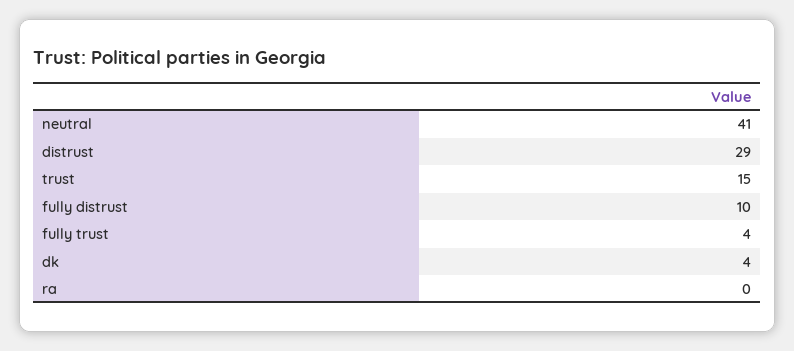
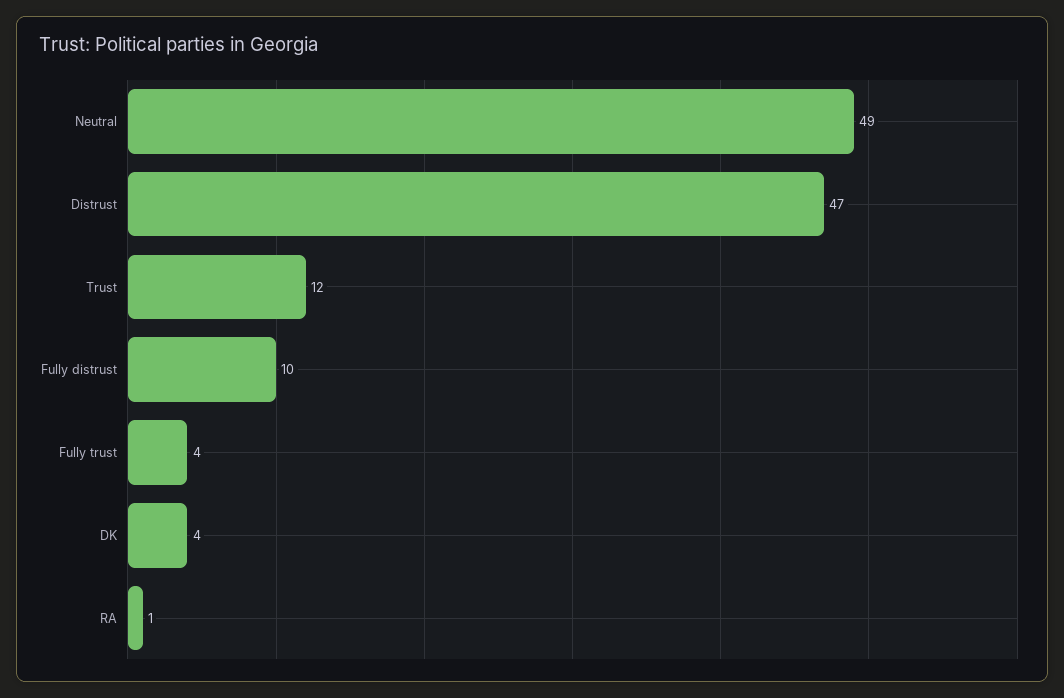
neutral: 41 -> 49
distrust: 29 -> 47
trust: 15 -> 12
ra: 0 -> 1

